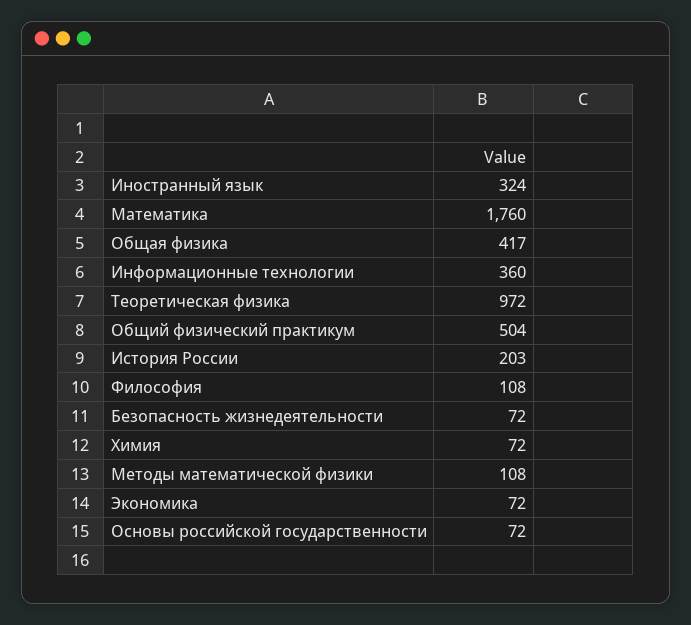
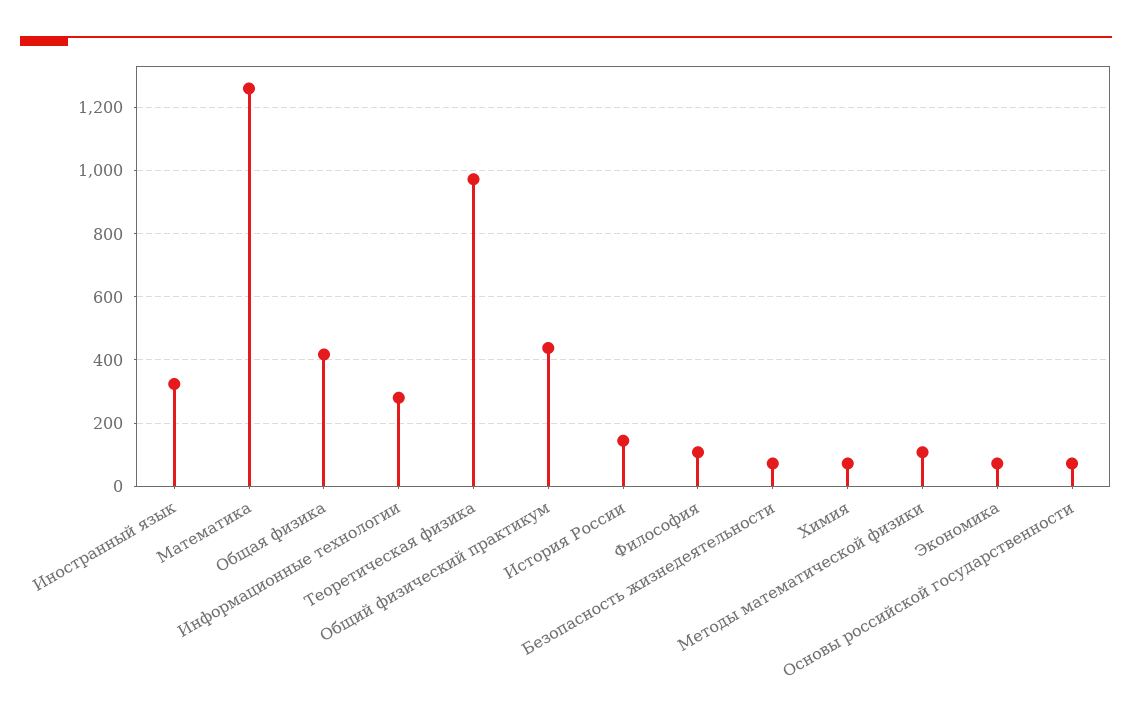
Математика: 1760 -> 1260
Информационные технологии: 360 -> 280
Общий физический практикум: 504 -> 440
История России: 203 -> 140

